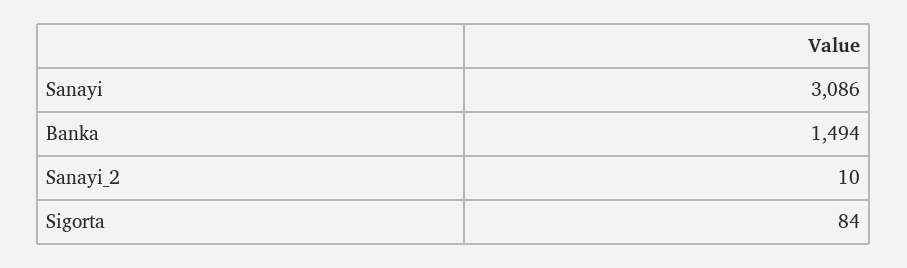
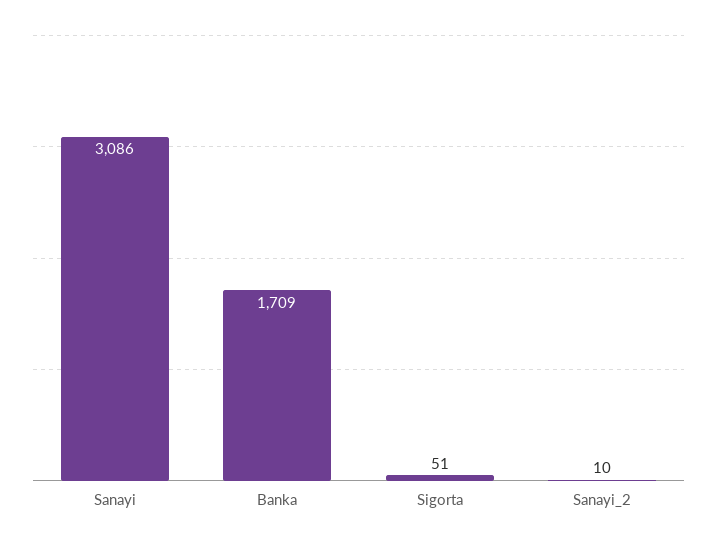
Banka: 1494 -> 1709
Sigorta: 84 -> 51

